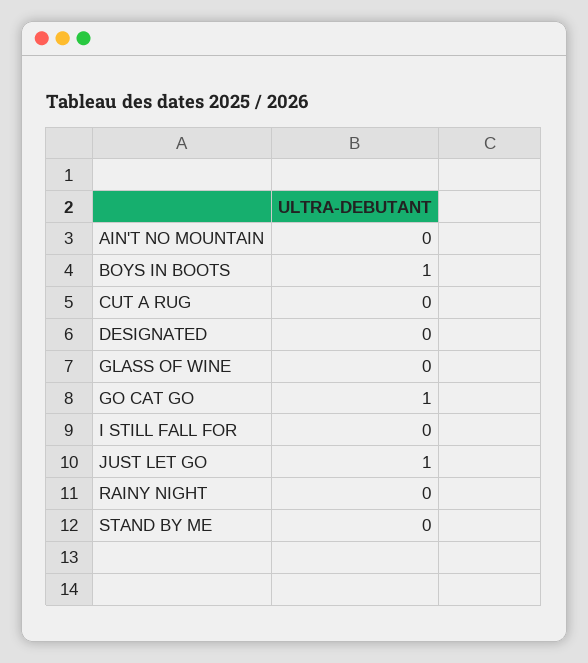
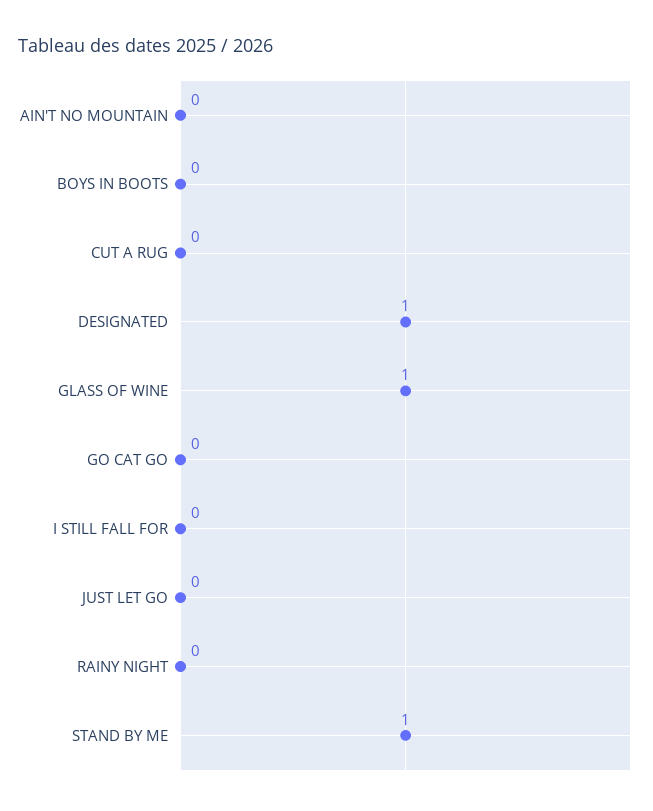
BOYS IN BOOTS: 1 -> 0
DESIGNATED: 0 -> 1
GLASS OF WINE: 0 -> 1
GO CAT GO: 1 -> 0
JUST LET GO: 1 -> 0
STAND BY ME: 0 -> 1

